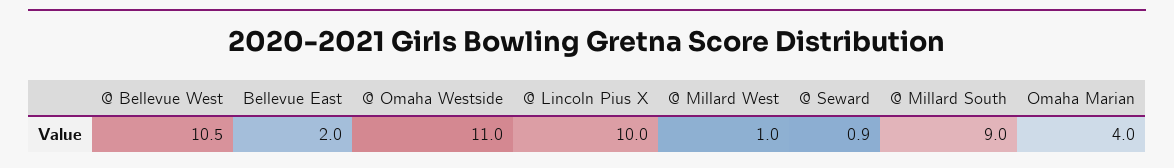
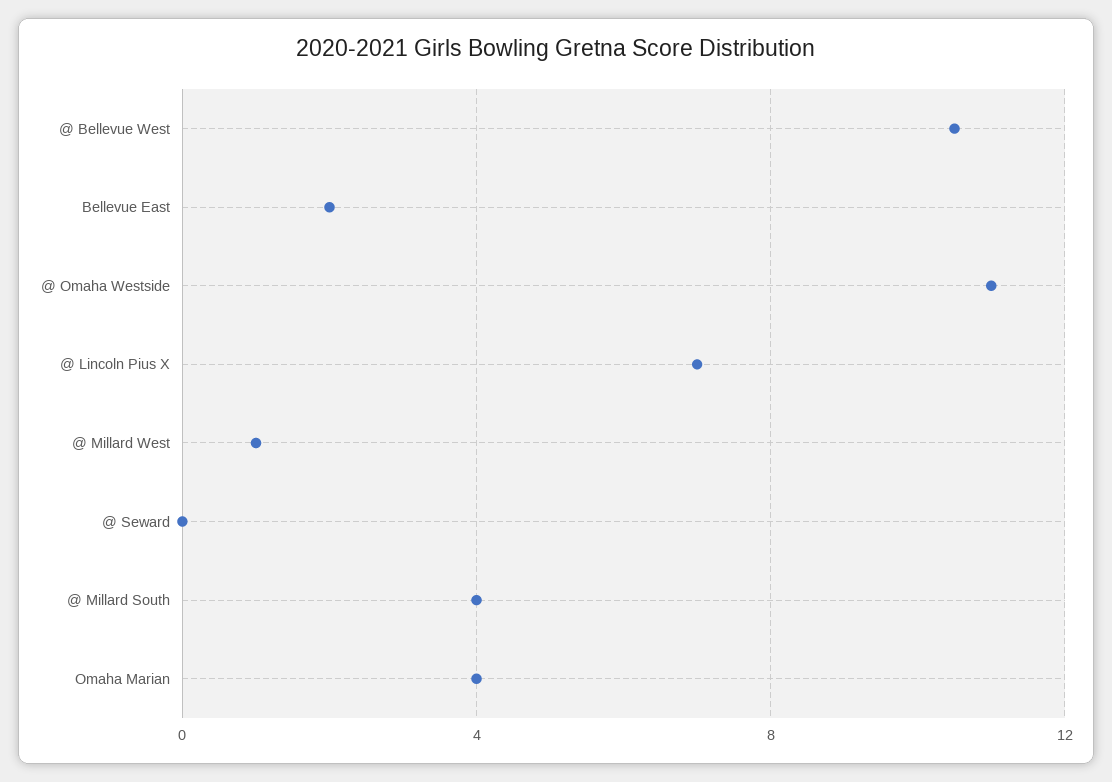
@ Lincoln Pius X: 10 -> 7
@ Seward: 0.9 -> 0
@ Millard South: 9 -> 4

